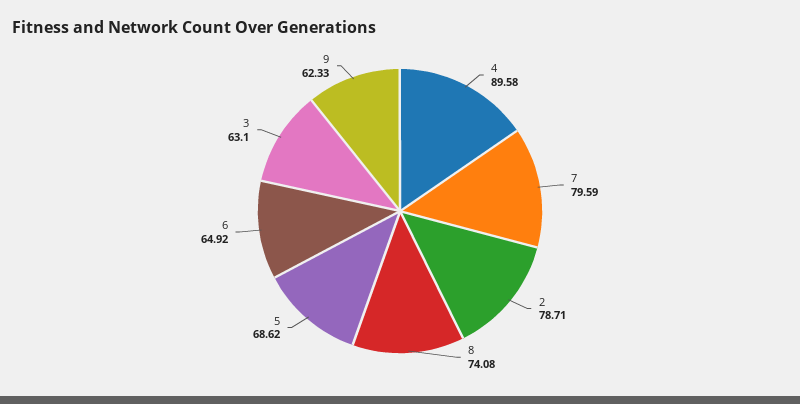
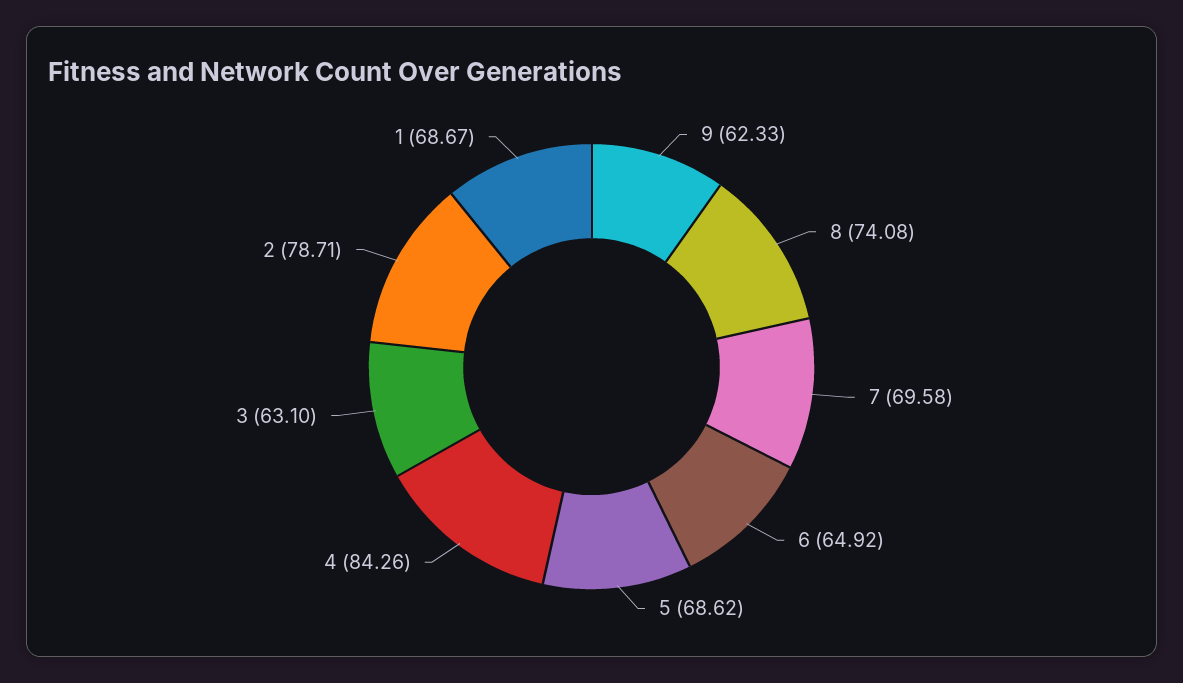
4: 89.58 -> 84.26
7: 79.59 -> 69.58
1: none -> 68.67

